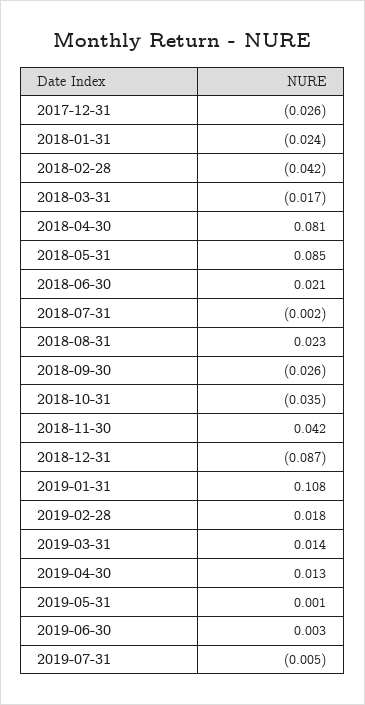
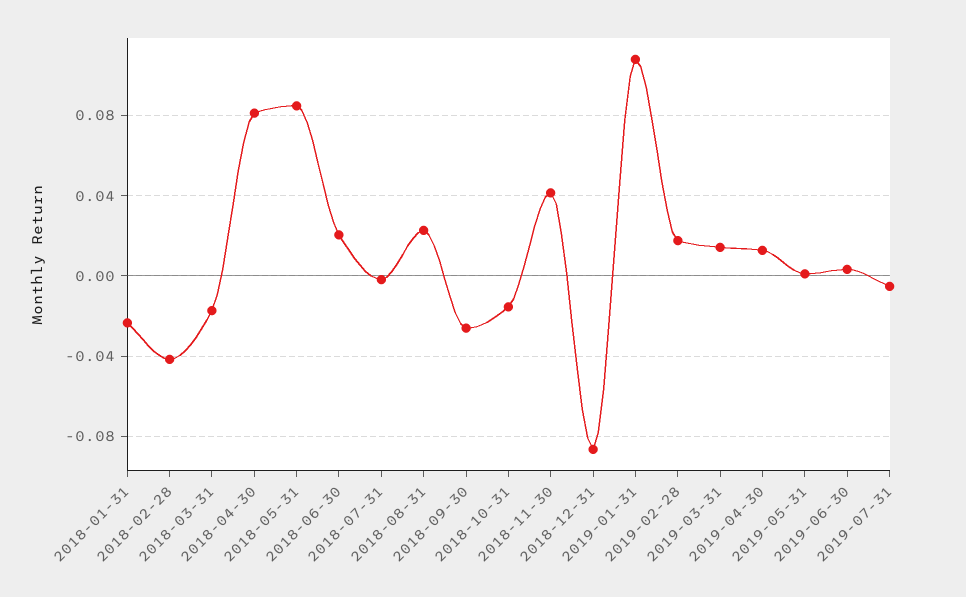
2017-12-31: -0.026 -> none
2018-10-31: -0.035 -> -0.015

